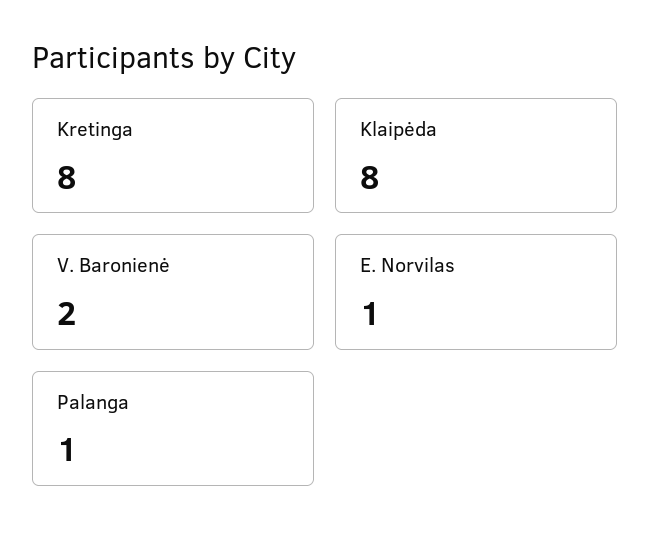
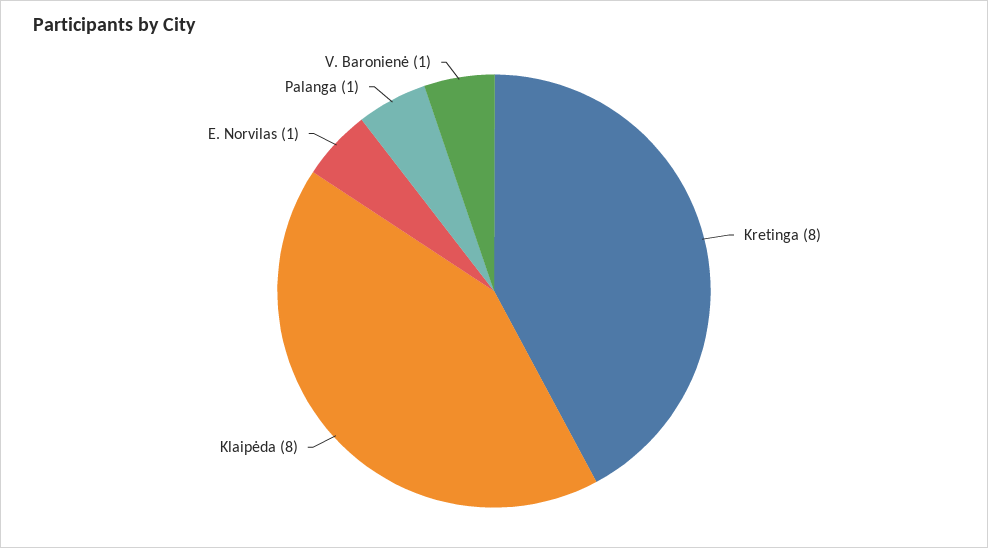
V. Baronienė: 2 -> 1

